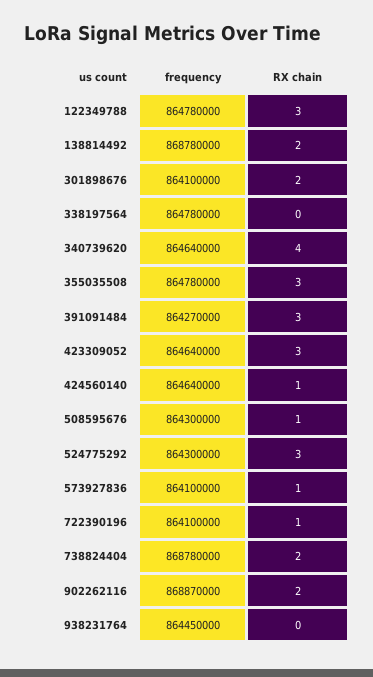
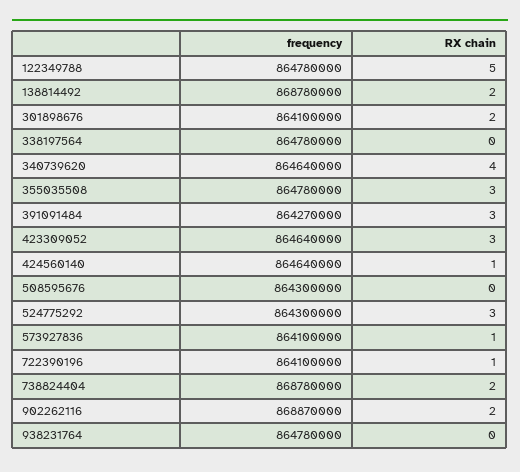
RX chain, 122349788: 3 -> 5
RX chain, 508595676: 1 -> 0
frequency, 938231764: 864450000 -> 864780000

